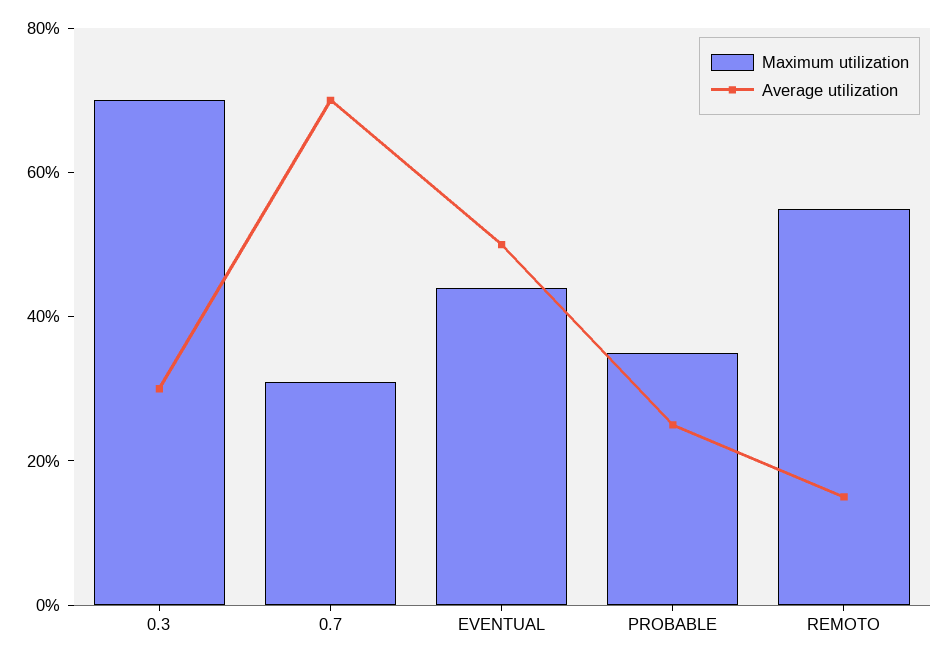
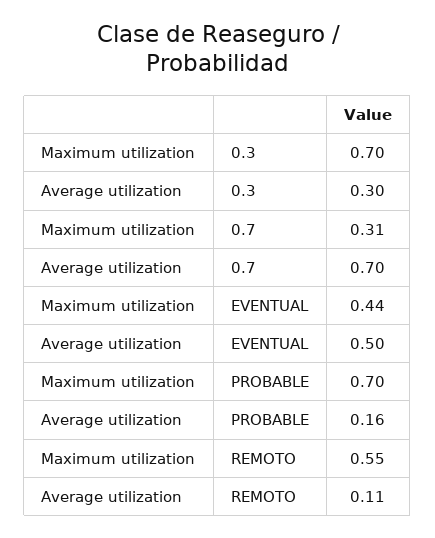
Maximum utilization, PROBABLE: 0.35 -> 0.7
Average utilization, PROBABLE: 0.25 -> 0.16
Average utilization, REMOTO: 0.15 -> 0.11

